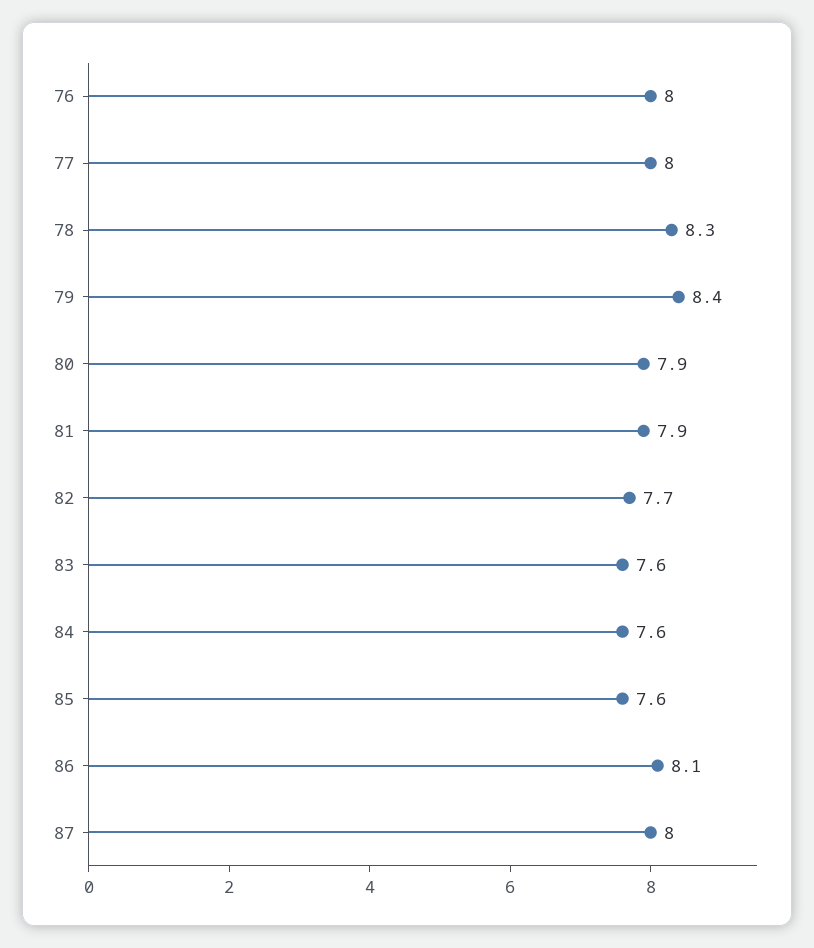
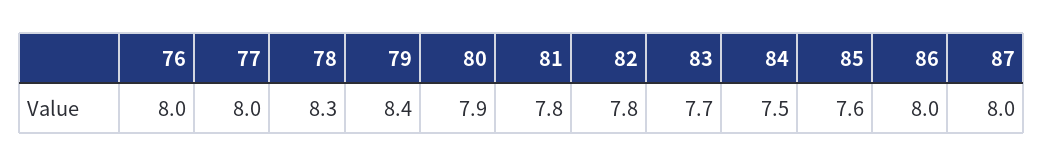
81: 7.9 -> 7.8
82: 7.7 -> 7.8
83: 7.6 -> 7.7
84: 7.6 -> 7.5
86: 8.1 -> 8

